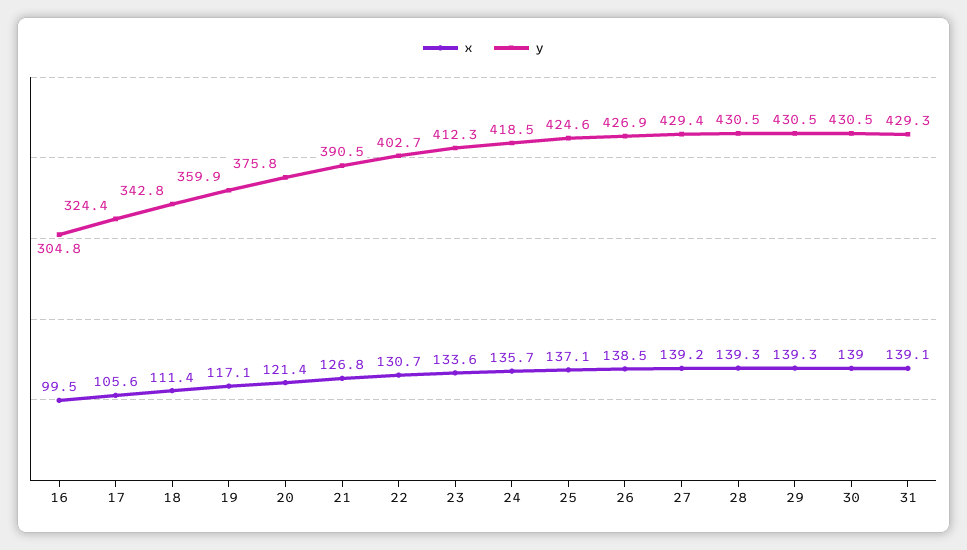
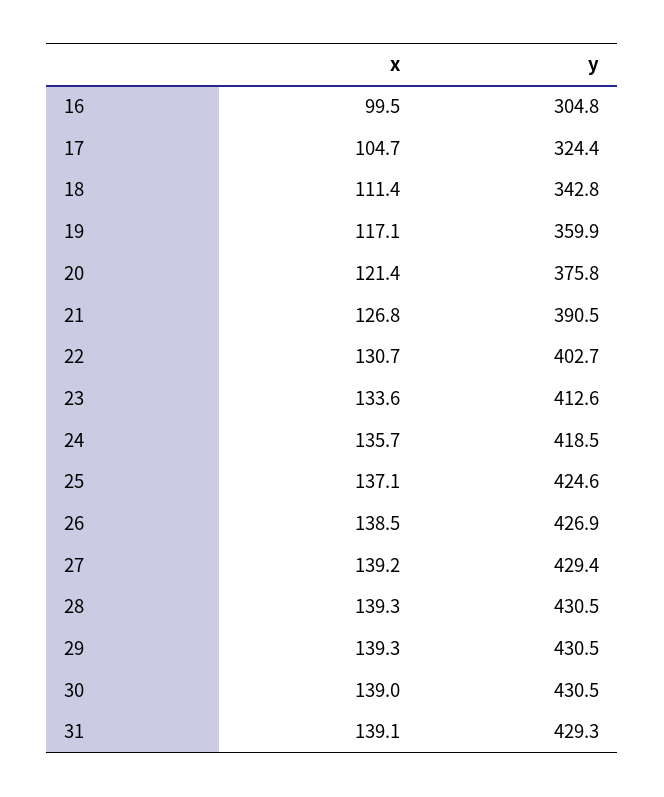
x, 17: 105.6 -> 104.7
y, 23: 412.3 -> 412.6

